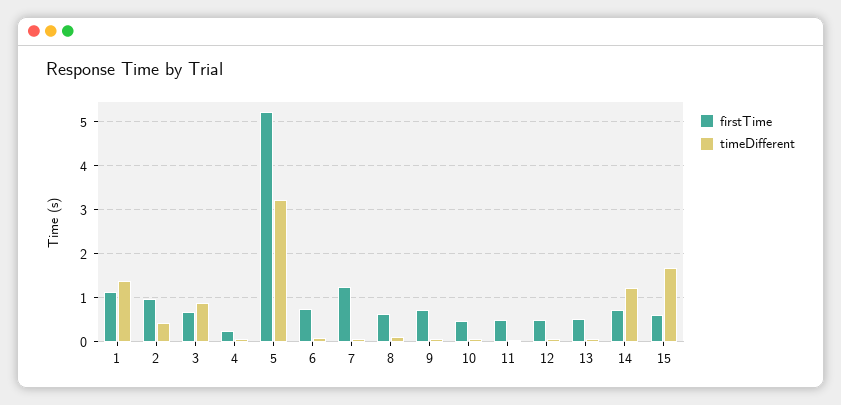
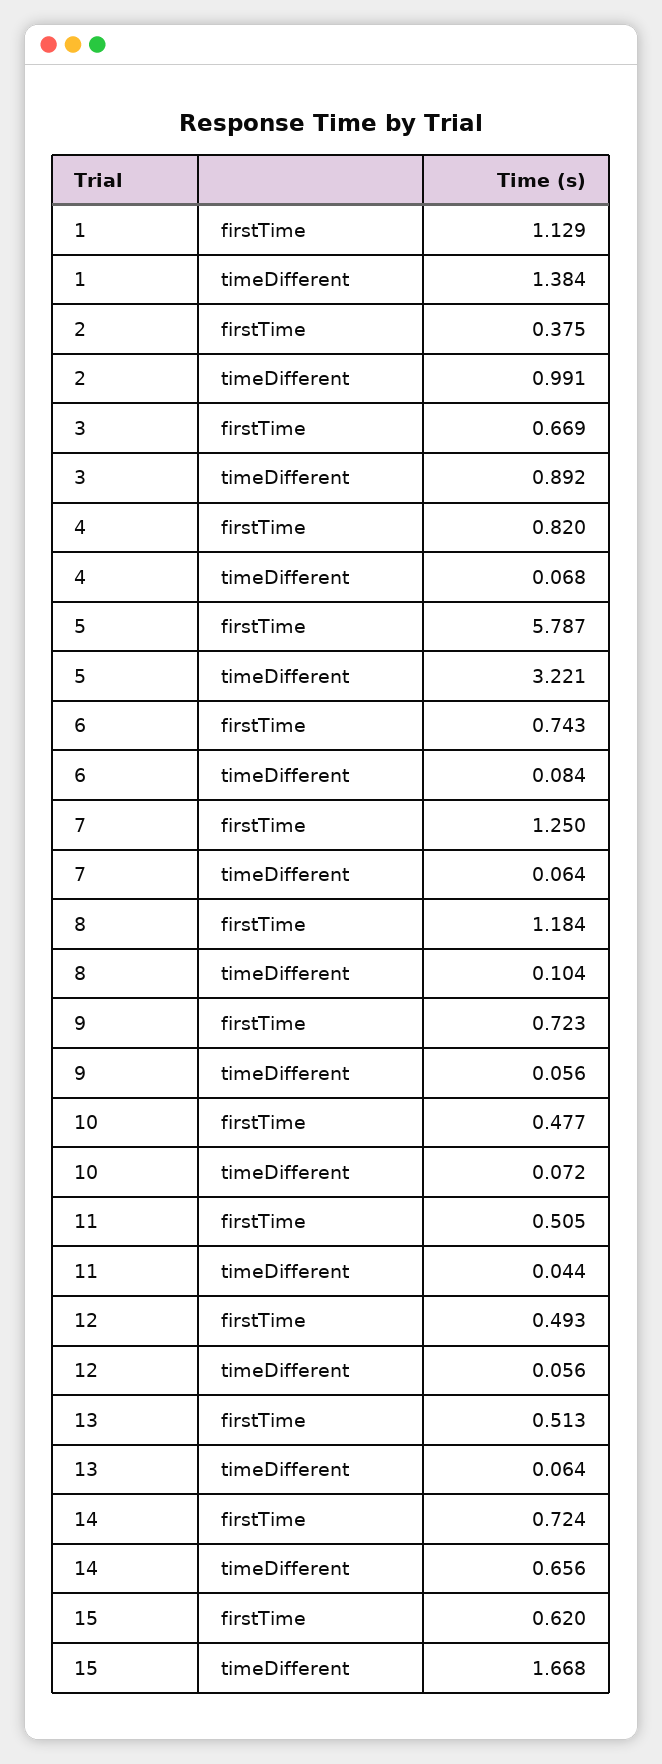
firstTime, 2: 1 -> 0.375
timeDifferent, 2: 0.4 -> 0.991
firstTime, 4: 0.2 -> 0.82
firstTime, 5: 5.2 -> 5.787
firstTime, 8: 0.6 -> 1.184
timeDifferent, 14: 1.2 -> 0.656

